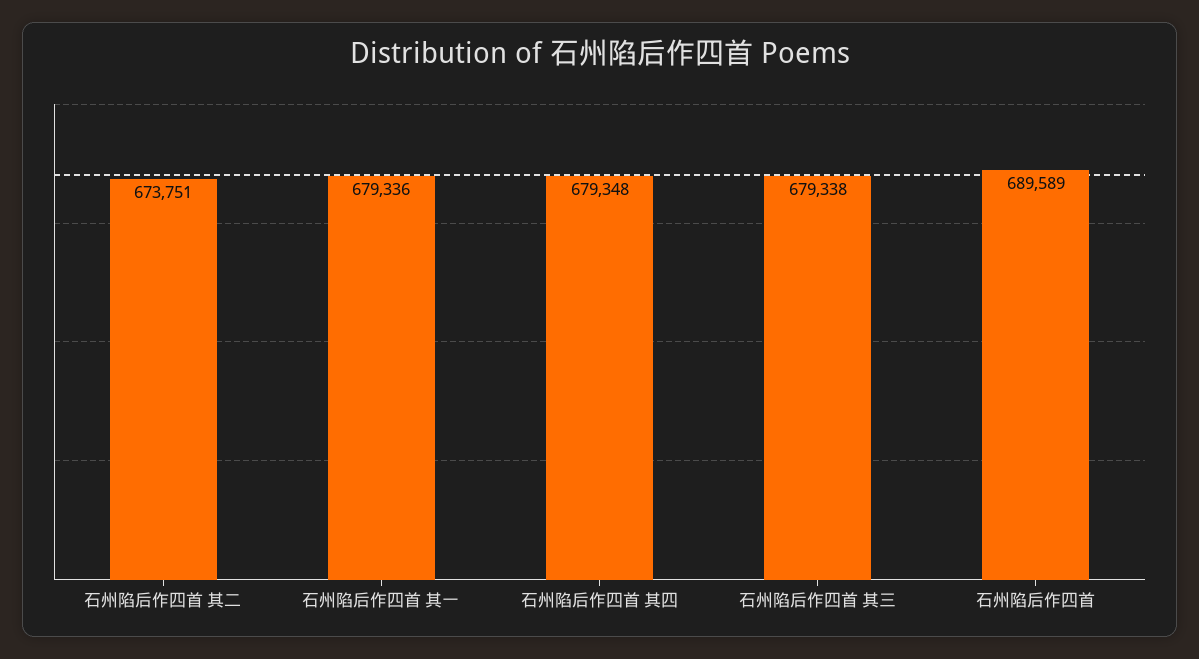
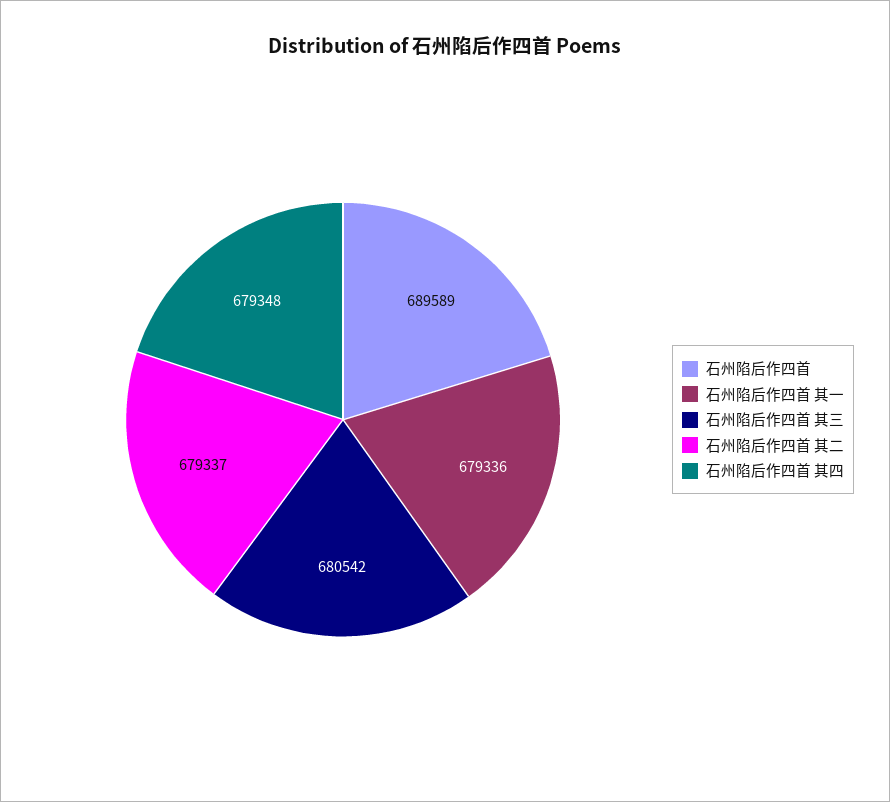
石州陷后作四首 其二: 673751 -> 679337
石州陷后作四首 其三: 679338 -> 680542

